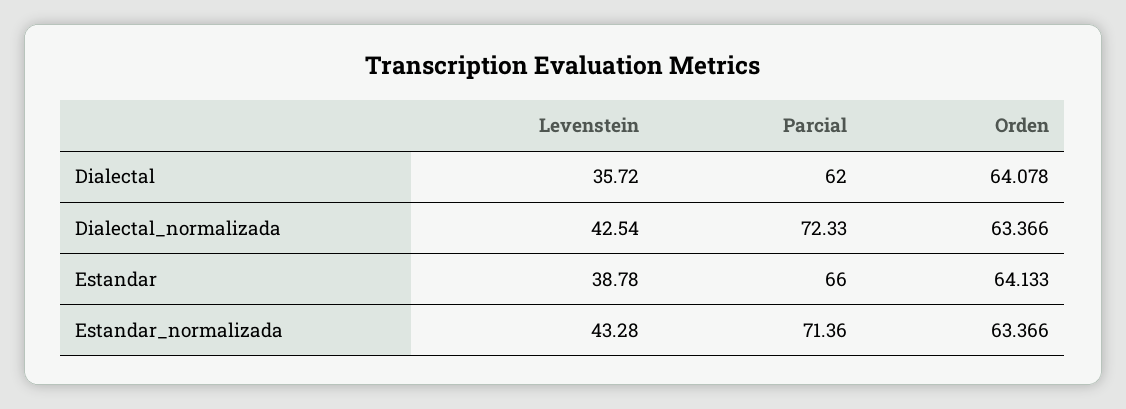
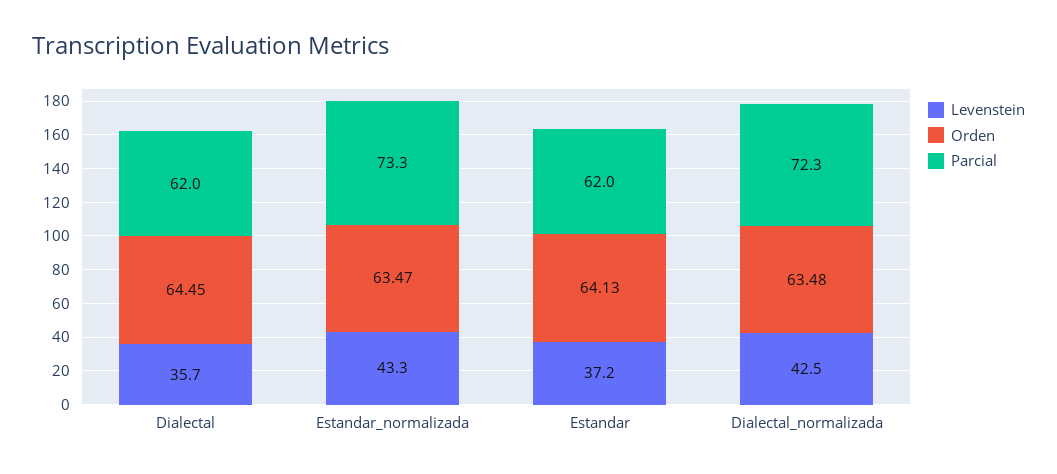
Orden, Dialectal: 64.078 -> 64.45
Orden, Dialectal_normalizada: 63.366 -> 63.48
Levenstein, Estandar: 38.78 -> 37.2
Parcial, Estandar: 66 -> 62
Parcial, Estandar_normalizada: 71.36 -> 73.3
Orden, Estandar_normalizada: 63.366 -> 63.47

